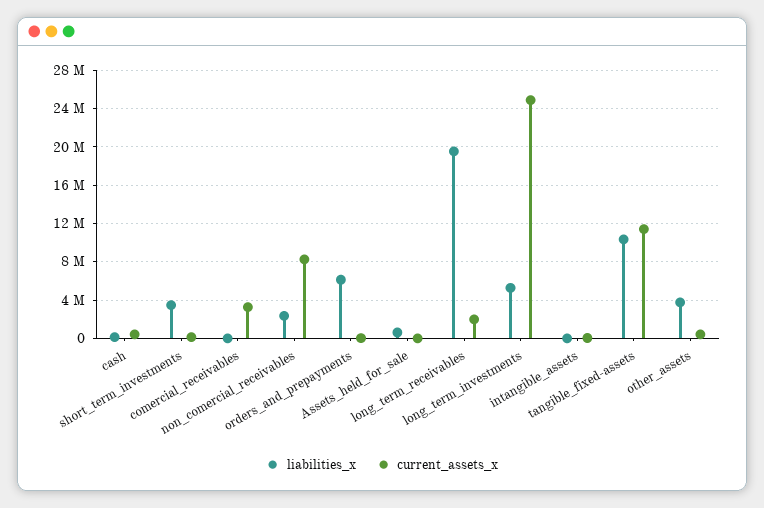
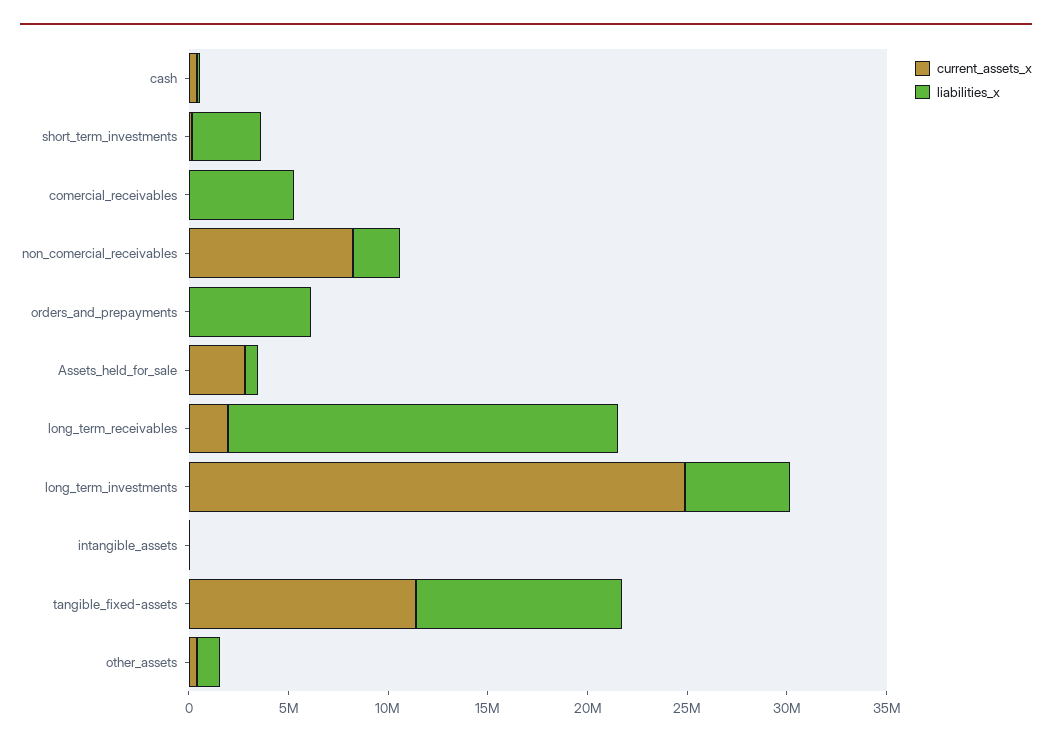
liabilities_x, comercial_receivables: 0 -> 5000000
current_assets_x, comercial_receivables: 3000000 -> 0
current_assets_x, Assets_held_for_sale: 0 -> 3000000
liabilities_x, other_assets: 4000000 -> 1000000

